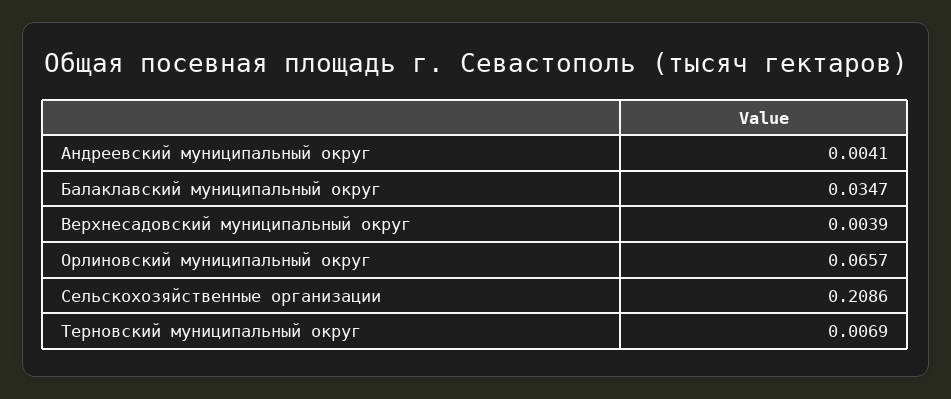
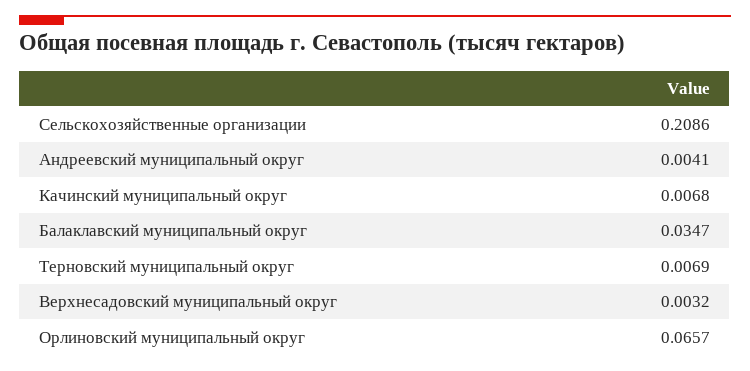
Верхнесадовский муниципальный округ: 0.0039 -> 0.0032
Качинский муниципальный округ: none -> 0.0068

